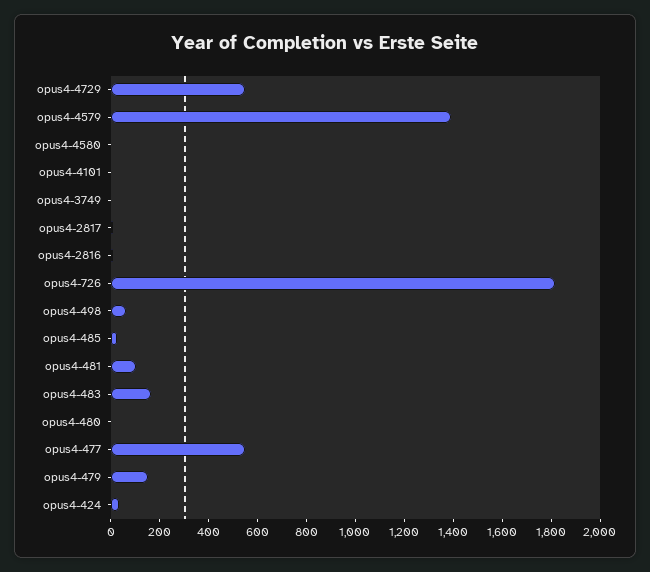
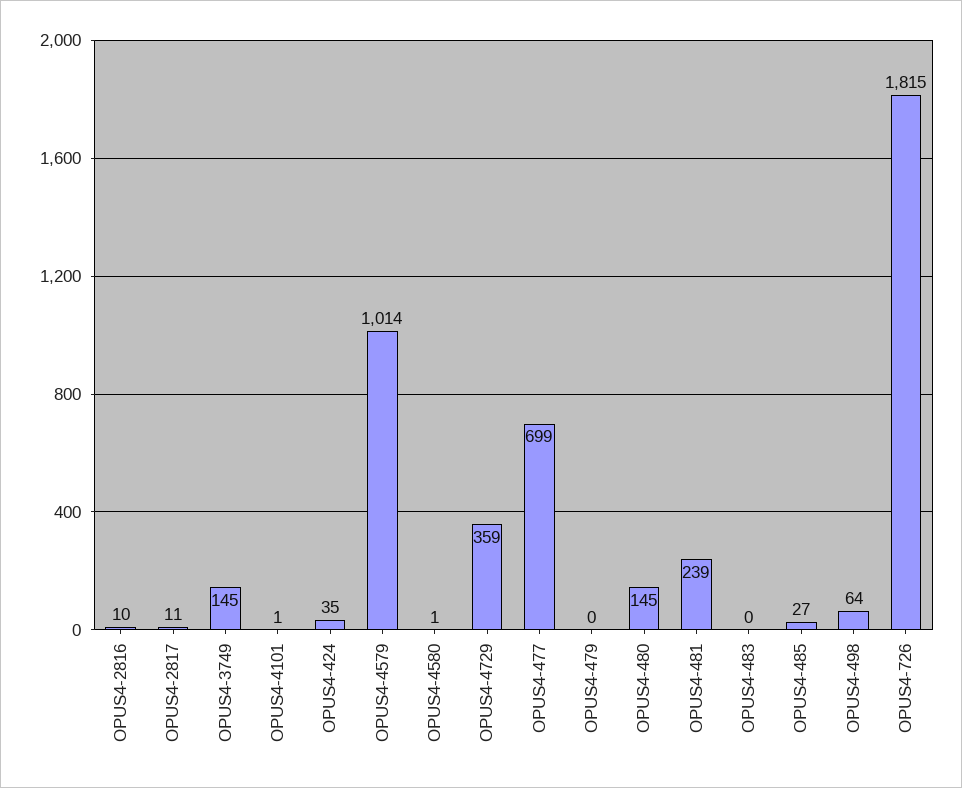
opus4-4729: 550 -> 359
opus4-4579: 1400 -> 1014
opus4-3749: 0 -> 145
opus4-481: 100 -> 239
opus4-483: 150 -> 0
opus4-480: 0 -> 145
opus4-477: 550 -> 699
opus4-479: 150 -> 0

